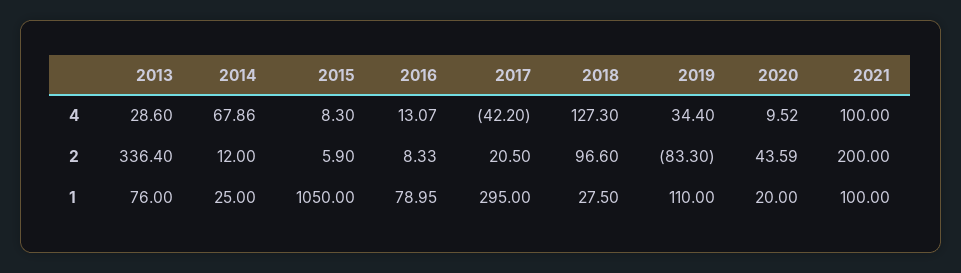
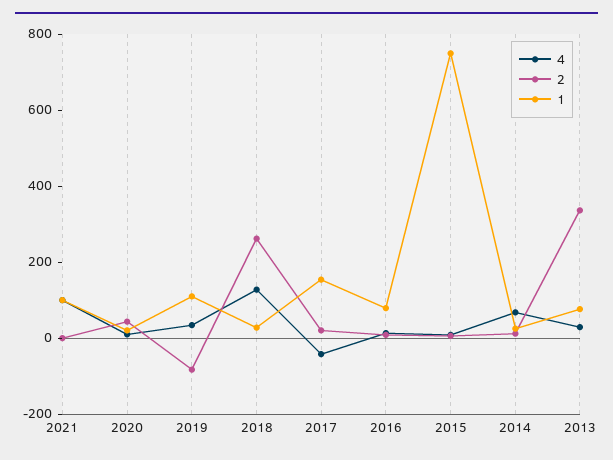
2, 2018: 96.6 -> 250
2, 2021: 200 -> 0
1, 2015: 1050 -> 750
1, 2017: 295 -> 150

